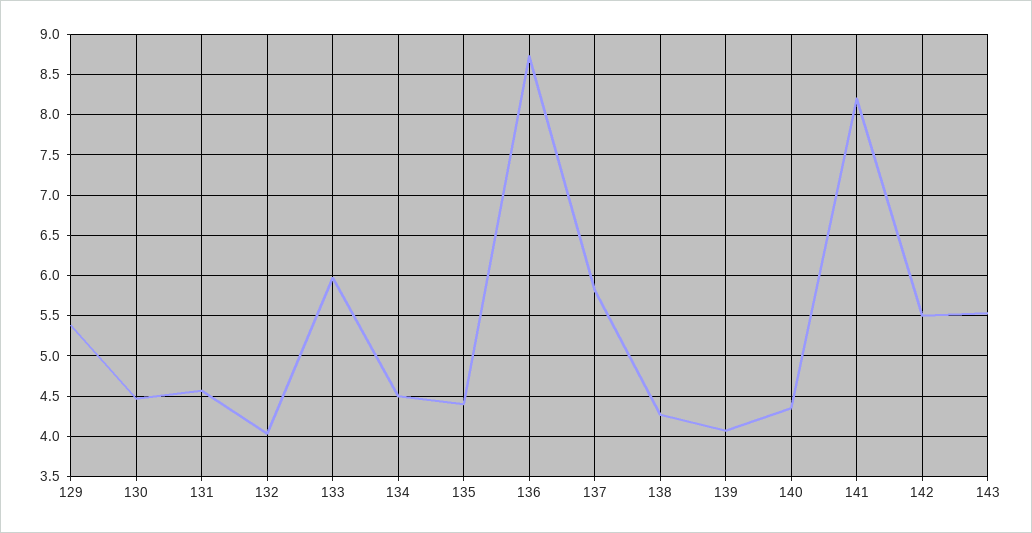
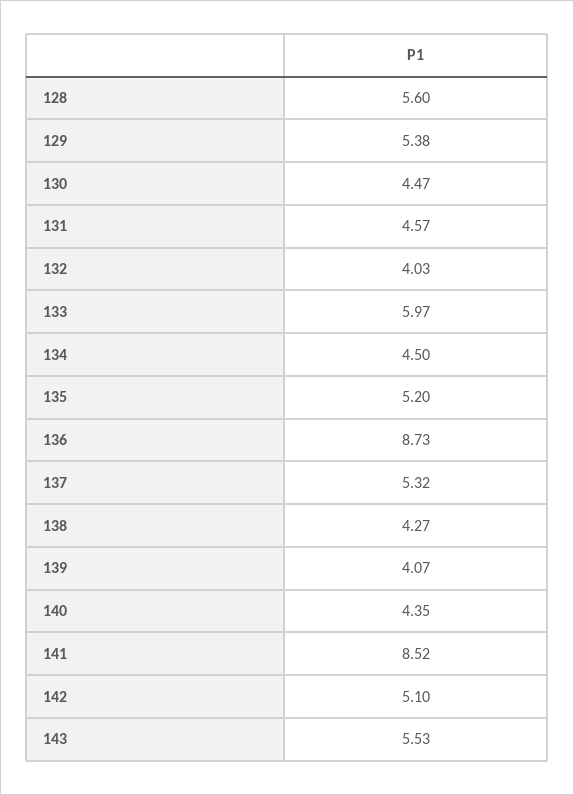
135: 4.4 -> 5.2
137: 5.8 -> 5.32
141: 8.2 -> 8.52
142: 5.5 -> 5.1
128: none -> 5.6

